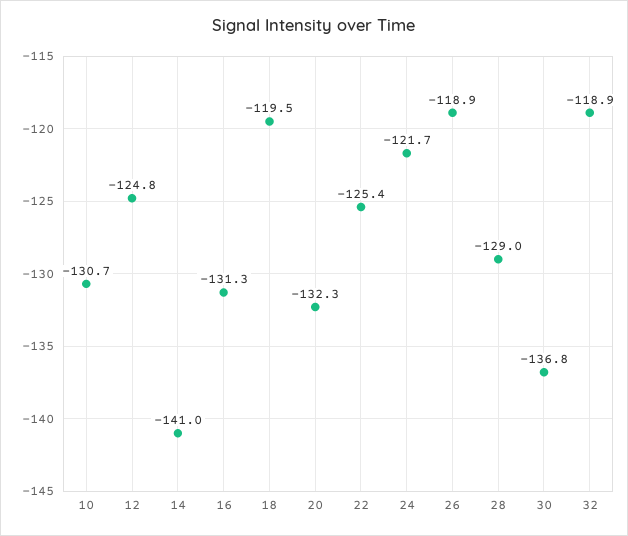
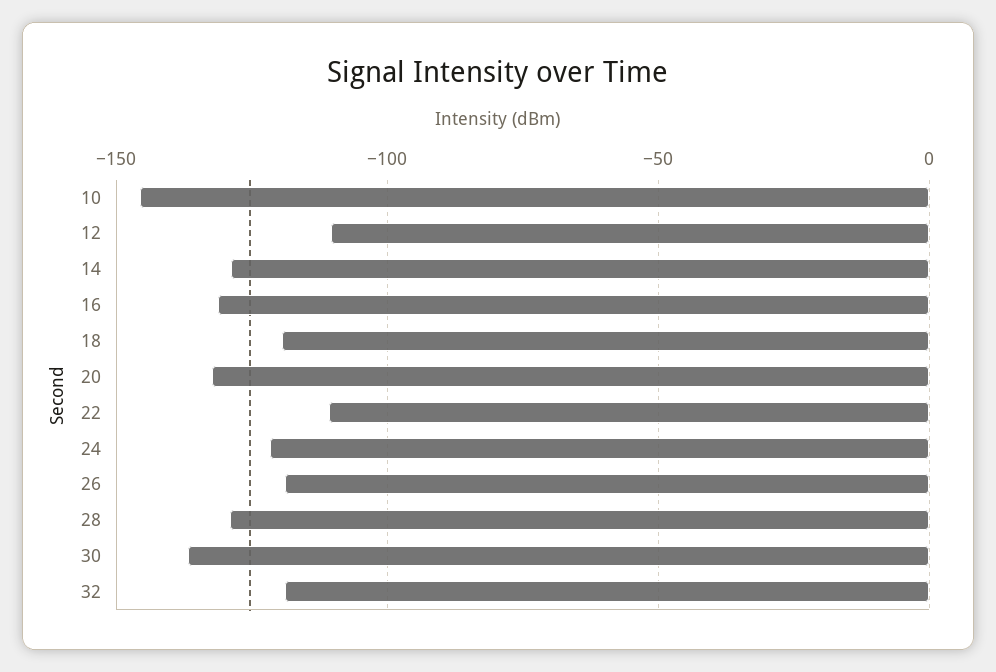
10: -130.7 -> -145
12: -124.8 -> -110
14: -141 -> -130
22: -125.4 -> -110

